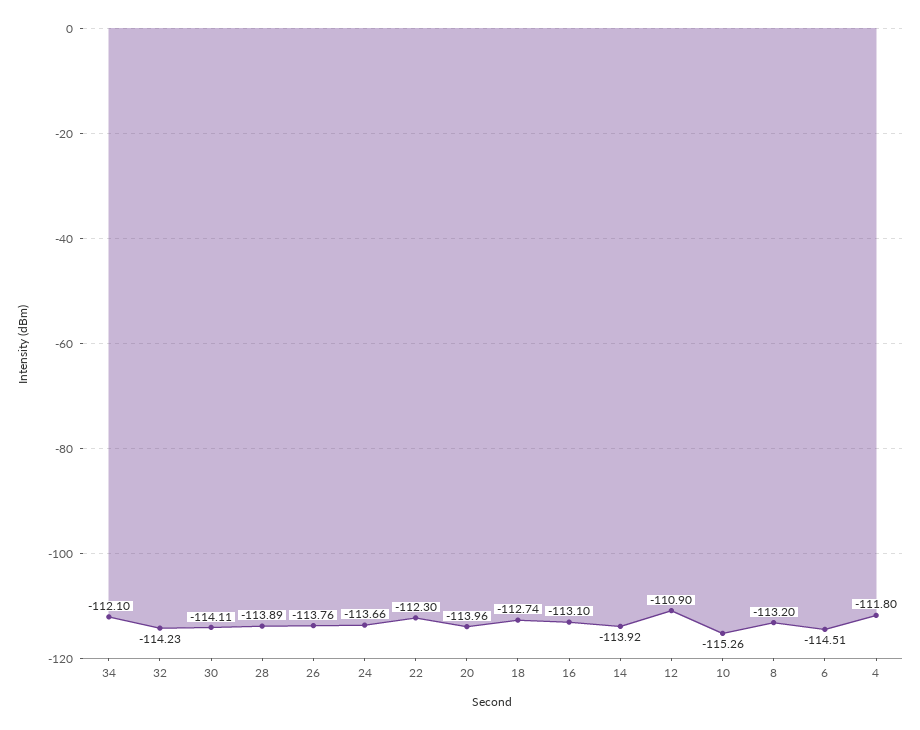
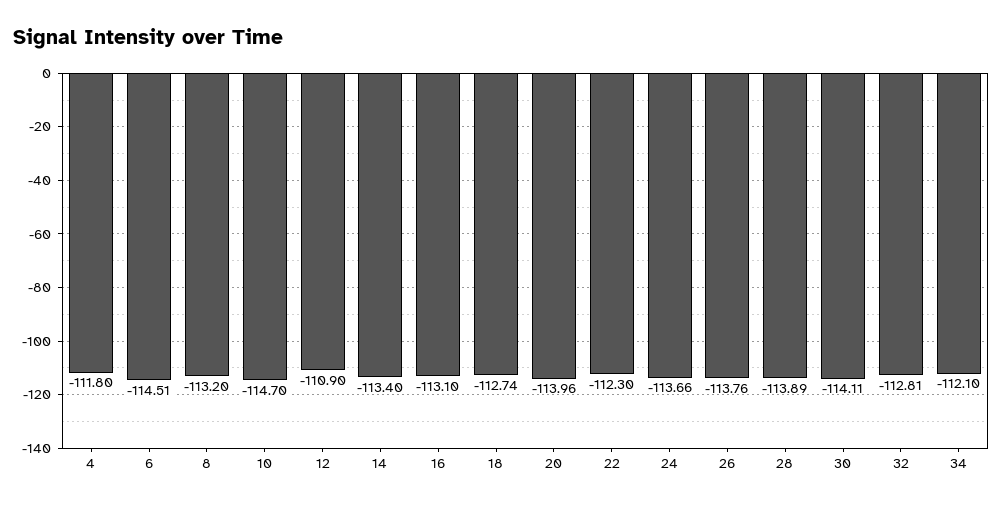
32: -114.23 -> -112.81
14: -113.92 -> -113.4
10: -115.26 -> -114.7

